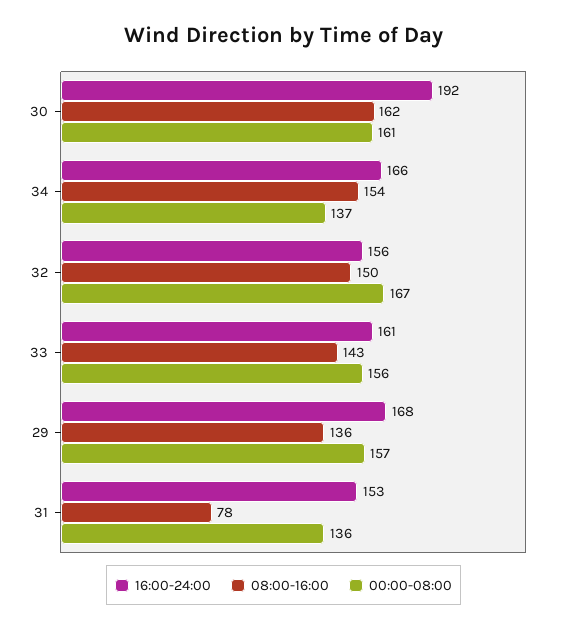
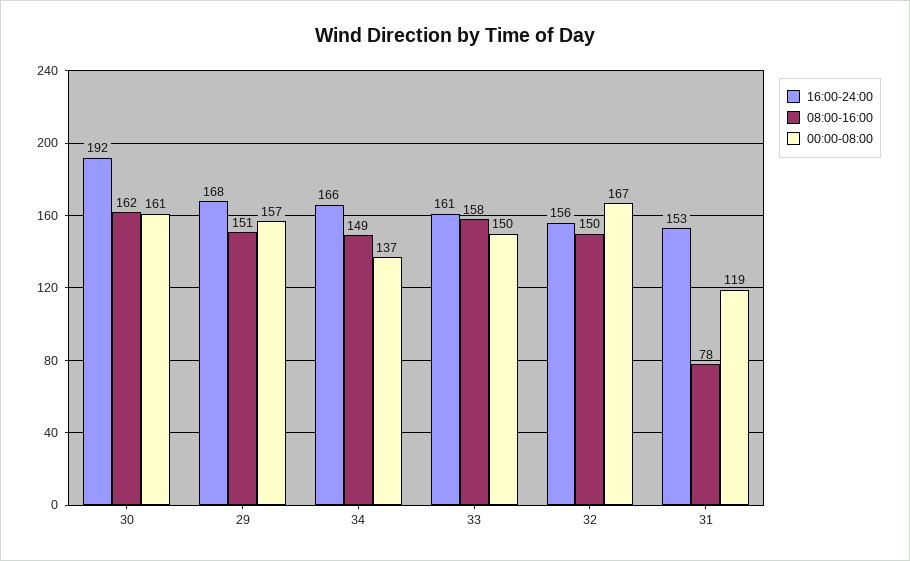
08:00-16:00, 34: 154 -> 149
08:00-16:00, 33: 143 -> 158
00:00-08:00, 33: 156 -> 150
08:00-16:00, 29: 136 -> 151
00:00-08:00, 31: 136 -> 119

